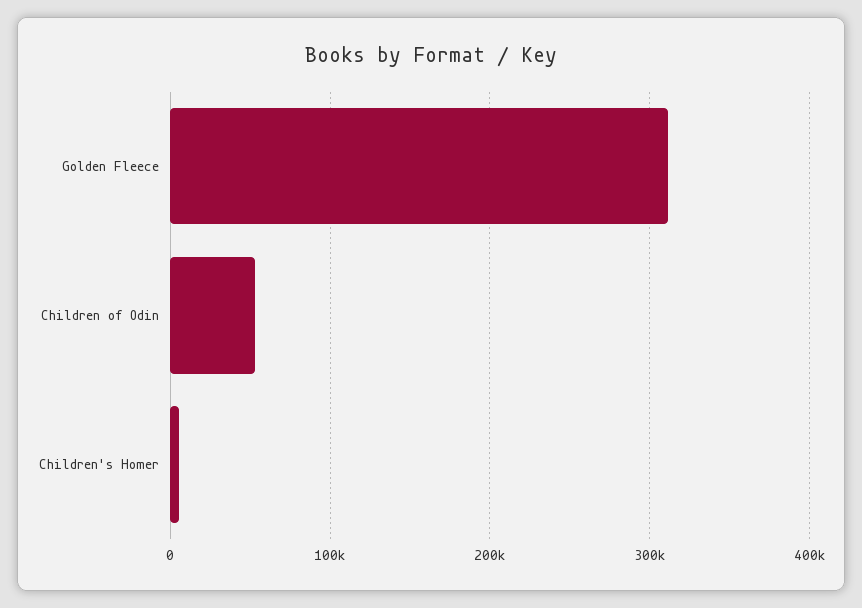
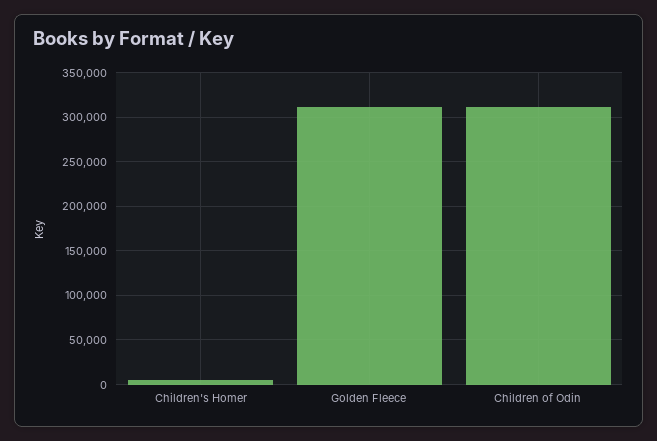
Children of Odin: 50000 -> 310000

